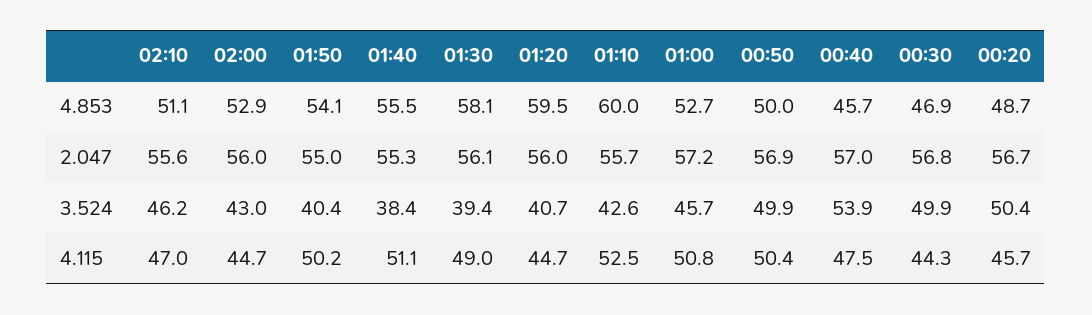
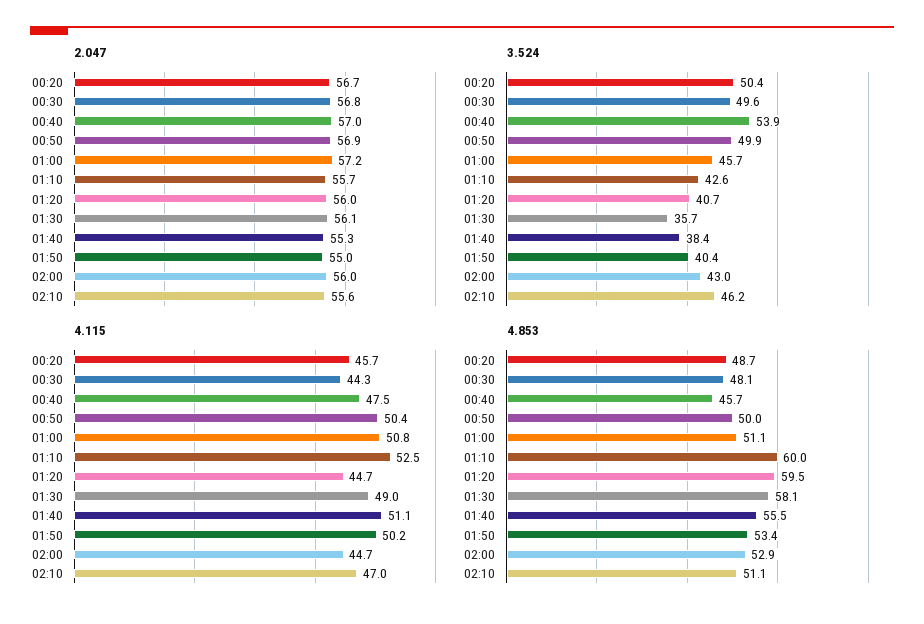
4.853, 01:50: 54.1 -> 53.4
4.853, 01:00: 52.7 -> 51.1
4.853, 00:30: 46.9 -> 48.1
3.524, 01:30: 39.4 -> 35.7
3.524, 00:30: 49.9 -> 49.6

